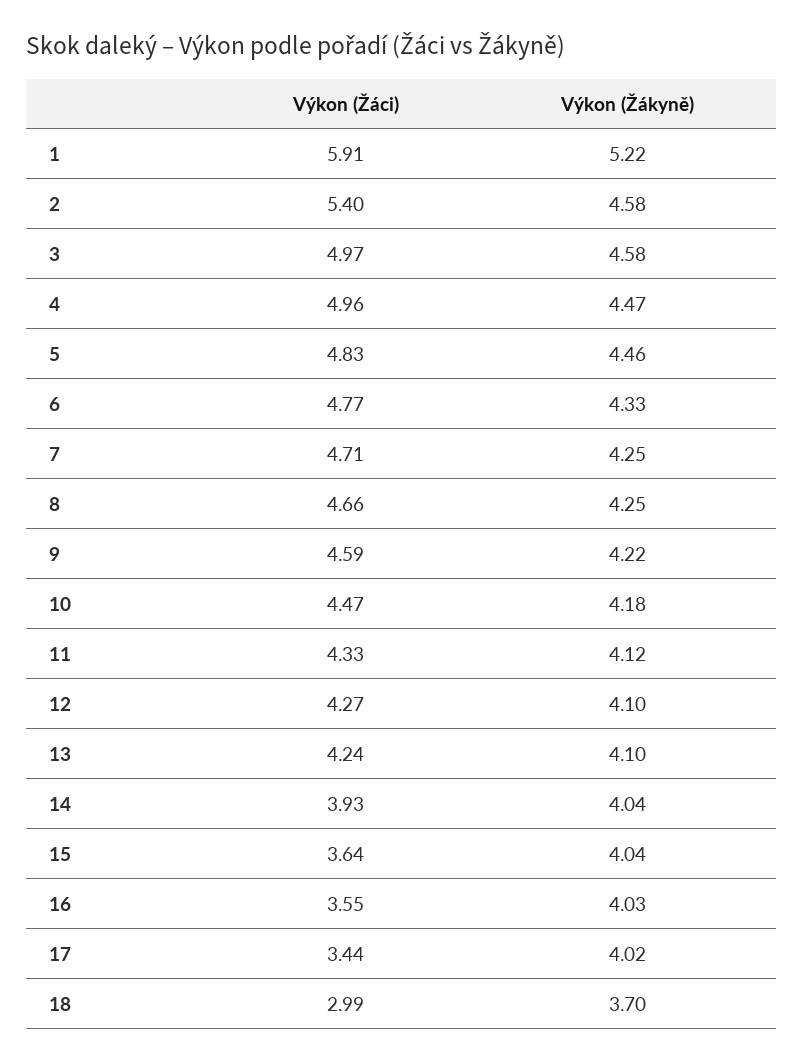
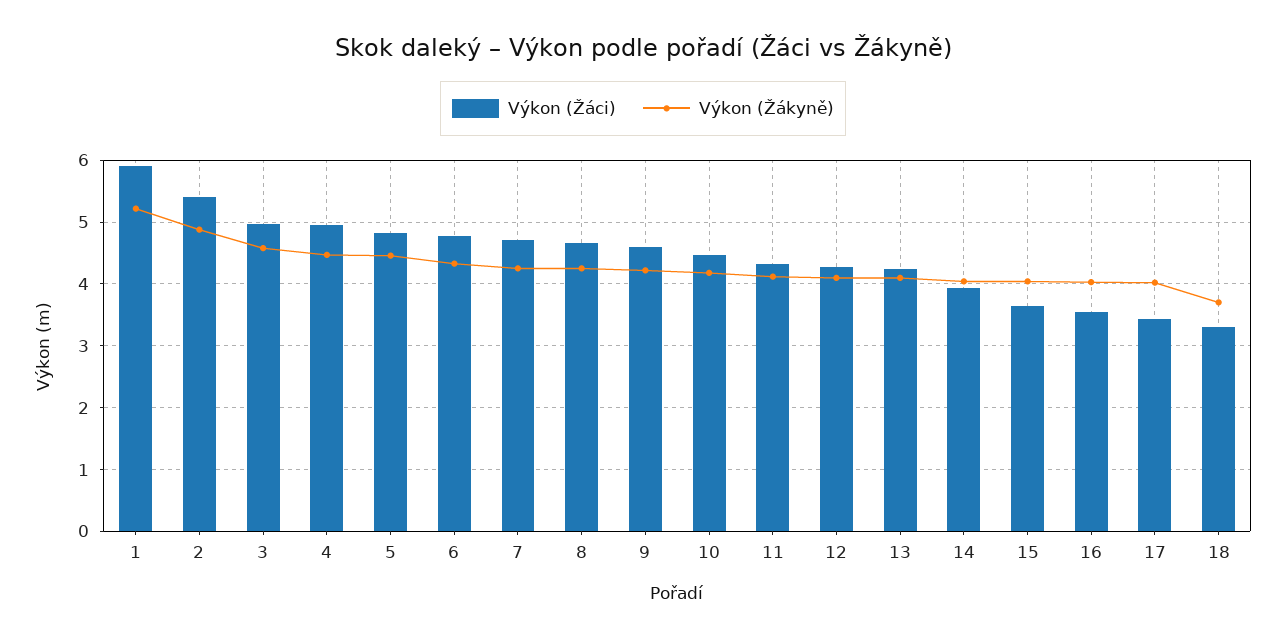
Výkon (Žákyně), 2: 4.58 -> 4.9
Výkon (Žáci), 18: 2.99 -> 3.3

